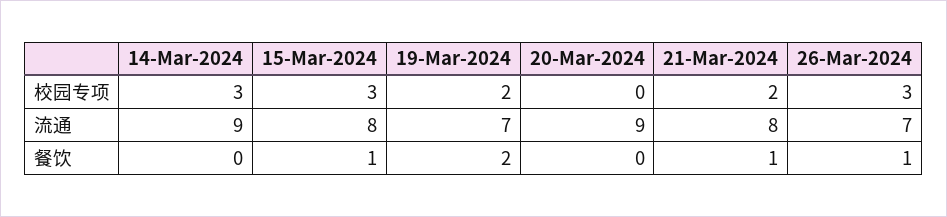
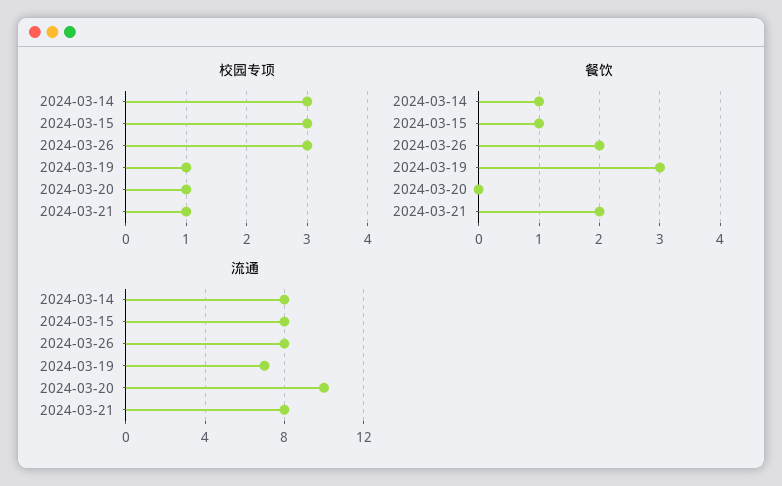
校园专项, 19-Mar-2024: 2 -> 1
校园专项, 20-Mar-2024: 0 -> 1
校园专项, 21-Mar-2024: 2 -> 1
流通, 14-Mar-2024: 9 -> 8
流通, 20-Mar-2024: 9 -> 10
流通, 26-Mar-2024: 7 -> 8
餐饮, 14-Mar-2024: 0 -> 1
餐饮, 19-Mar-2024: 2 -> 3
餐饮, 21-Mar-2024: 1 -> 2
餐饮, 26-Mar-2024: 1 -> 2

